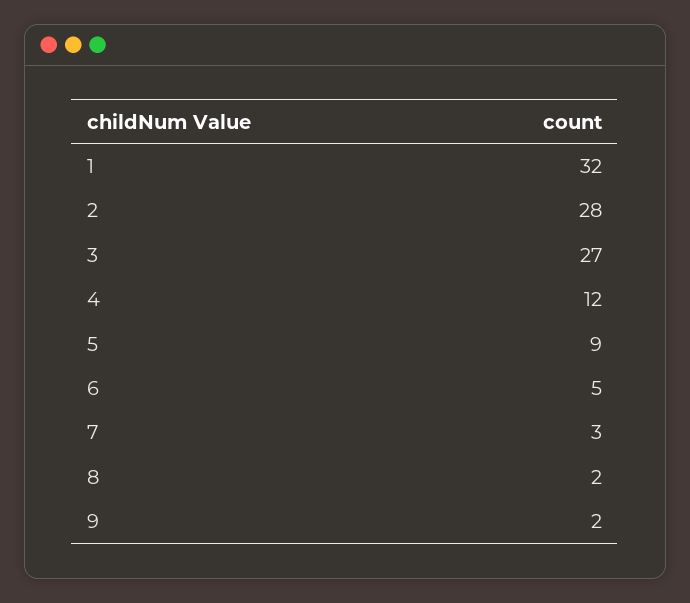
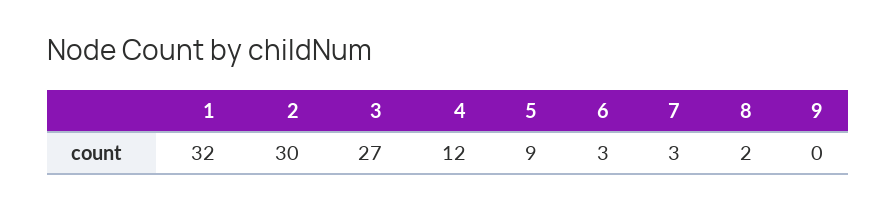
2: 28 -> 30
6: 5 -> 3
9: 2 -> 0

